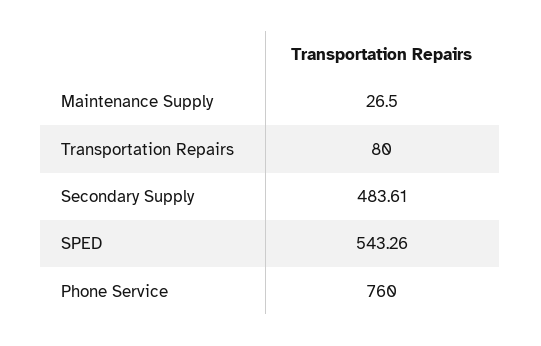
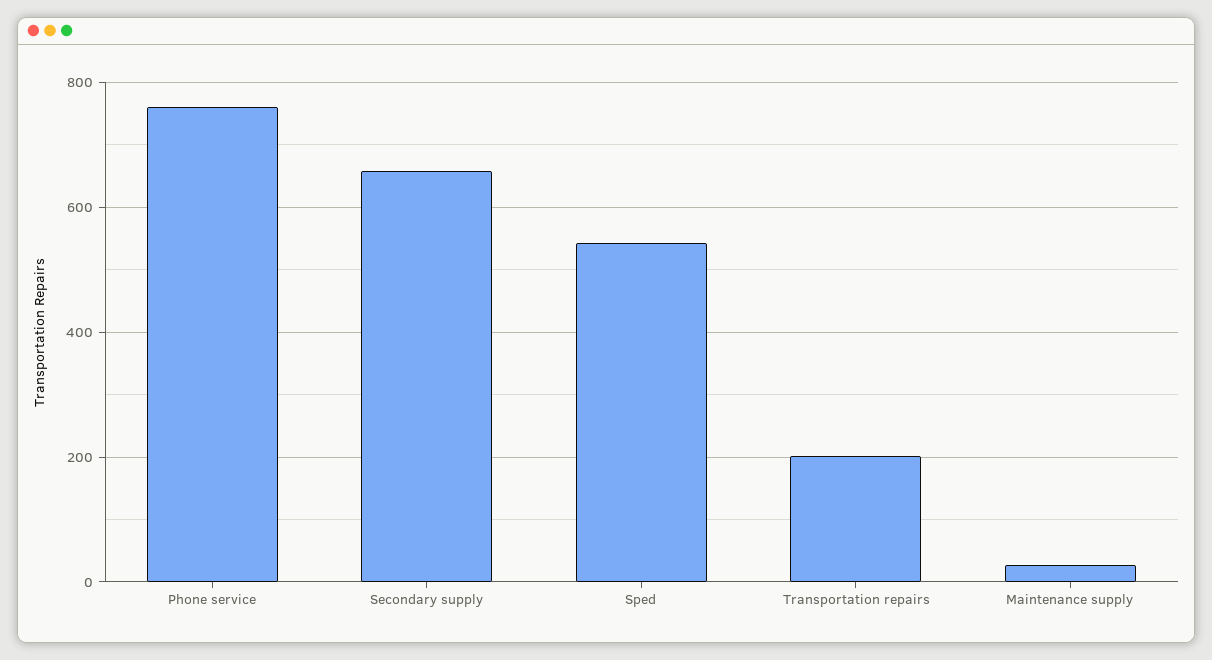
Transportation Repairs: 80 -> 200
Secondary Supply: 483.61 -> 660

